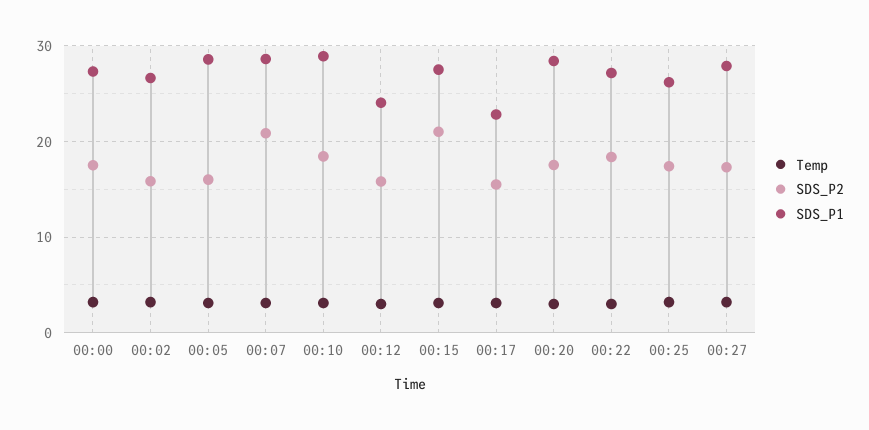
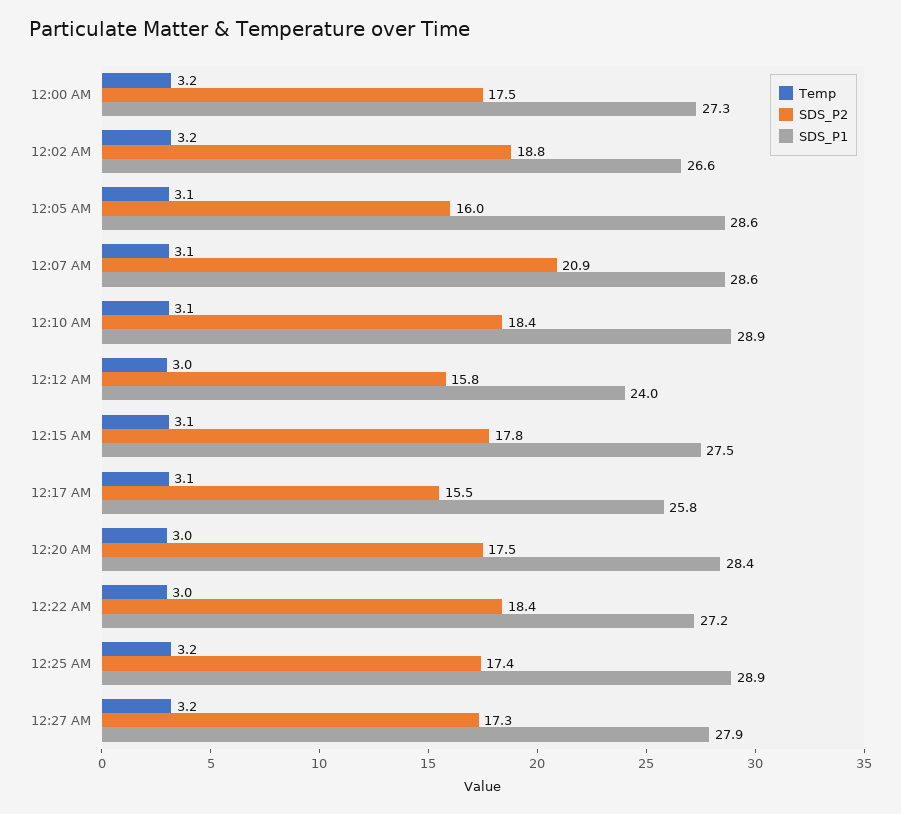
SDS_P2, 00:02: 16 -> 18.8
SDS_P2, 00:15: 21 -> 17.8
SDS_P1, 00:17: 23 -> 25.8
SDS_P1, 00:25: 26 -> 28.9

